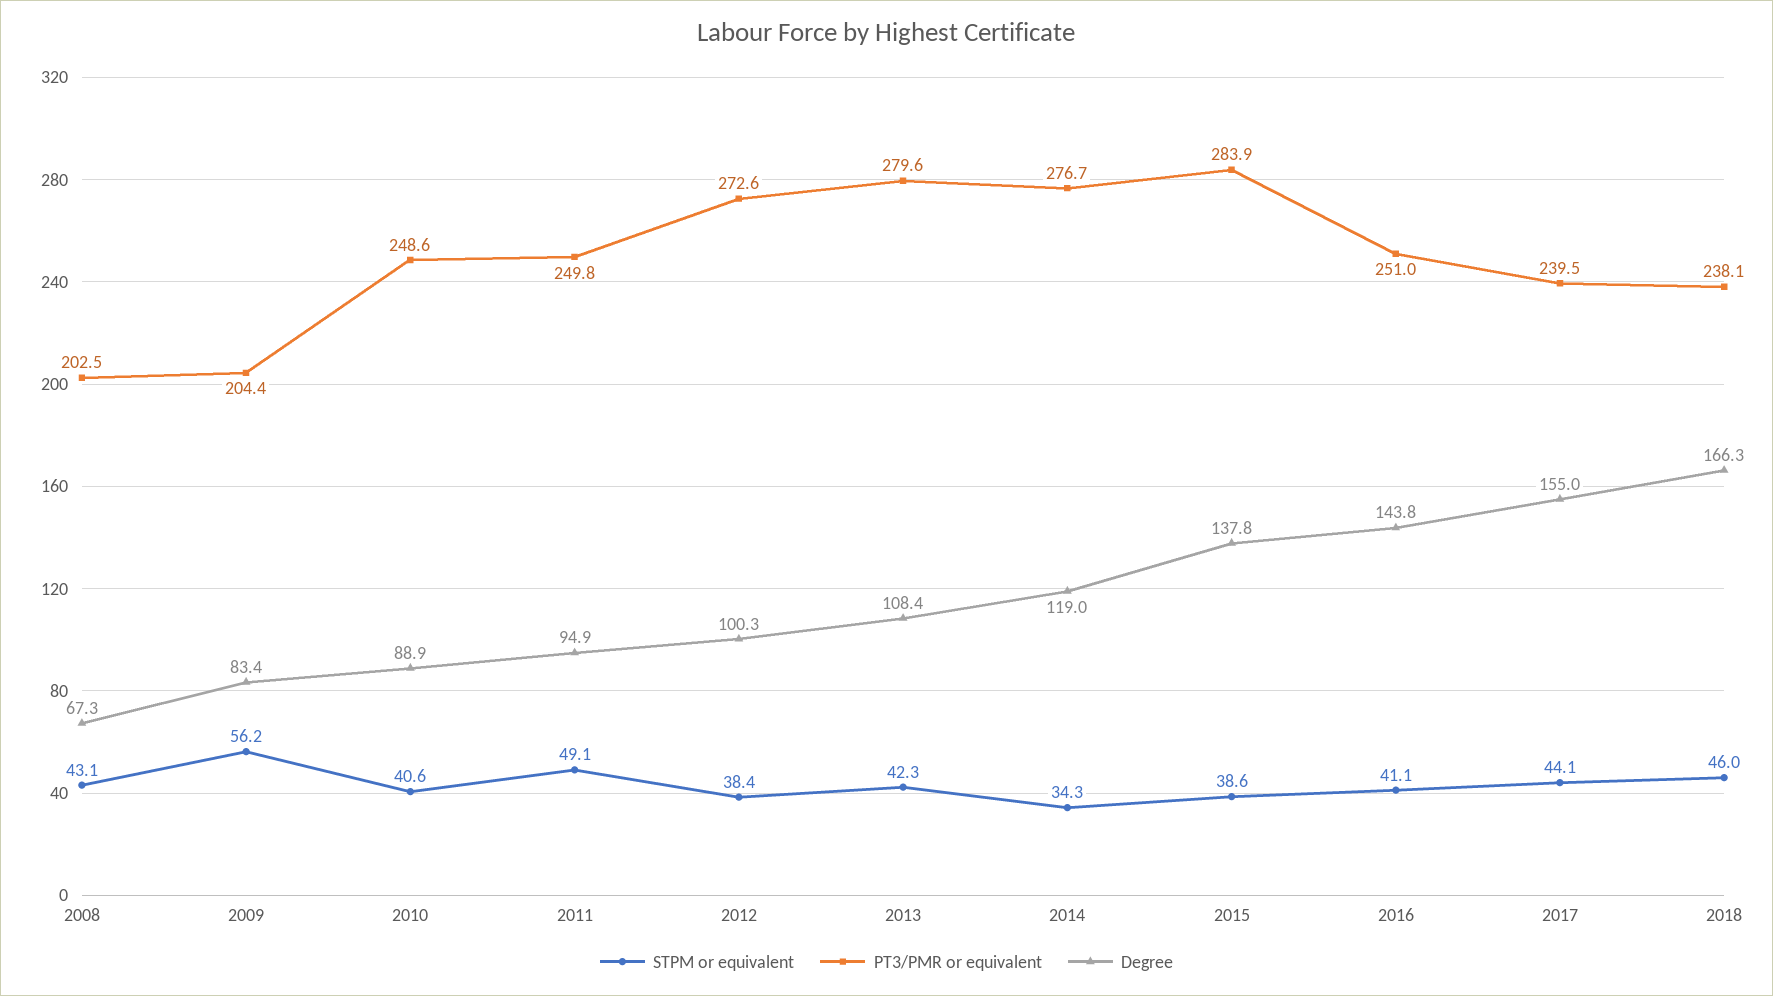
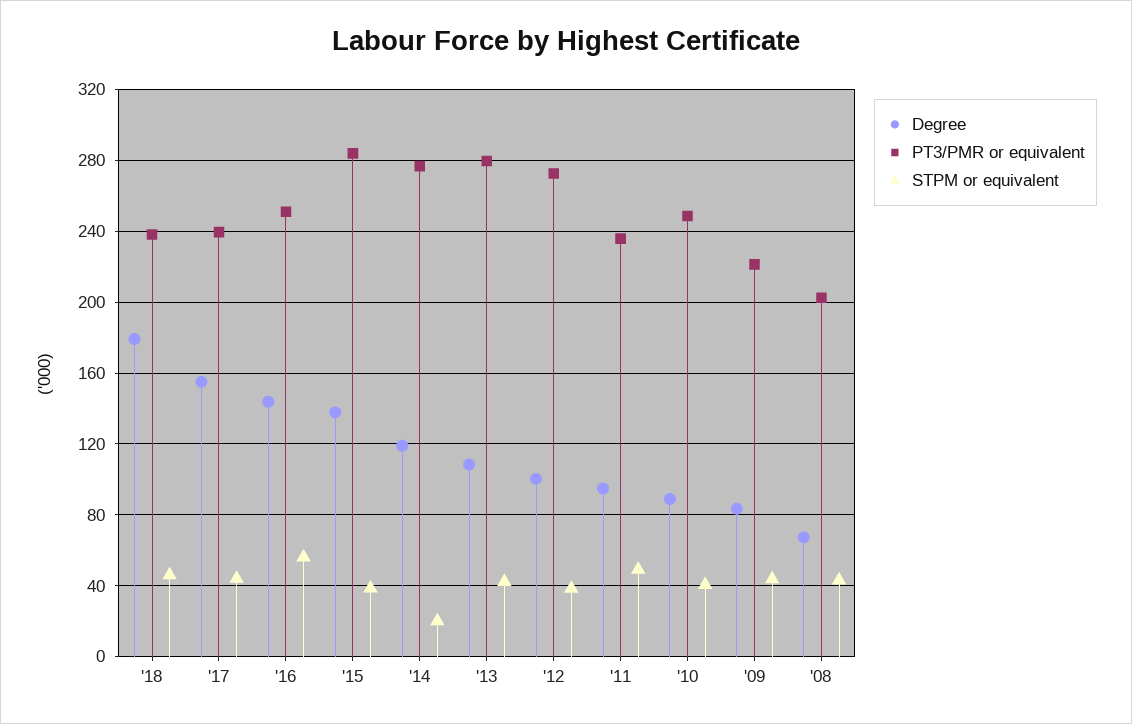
STPM or equivalent, 2009: 56.2 -> 45
PT3/PMR or equivalent, 2009: 204.4 -> 220
PT3/PMR or equivalent, 2011: 249.8 -> 235
STPM or equivalent, 2014: 34.3 -> 20
STPM or equivalent, 2016: 41.1 -> 55
Degree, 2018: 166.3 -> 180

